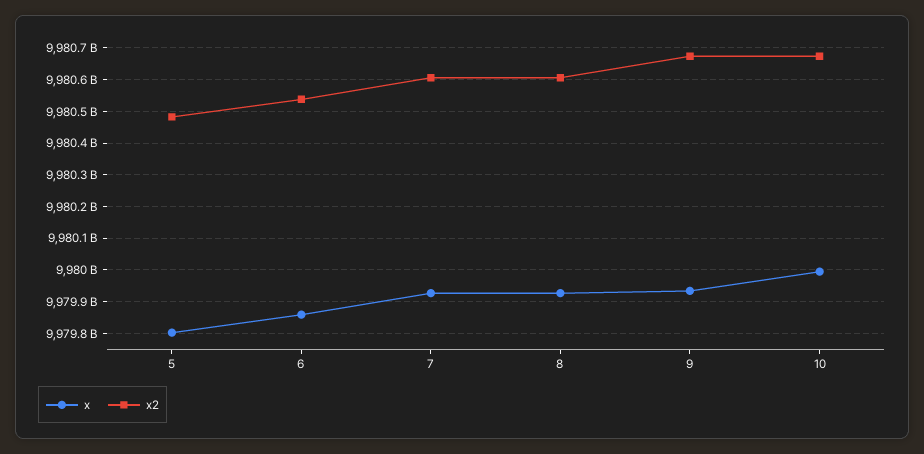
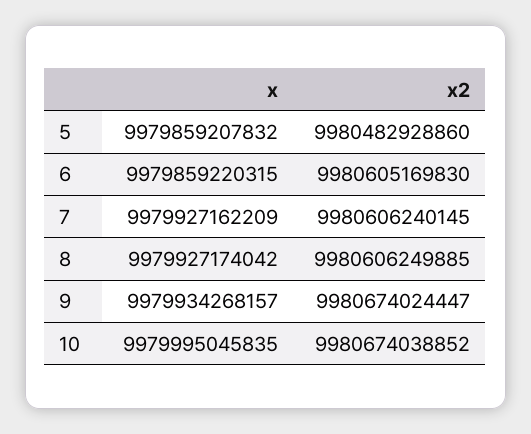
x, 5: 9979800000000 -> 9979859207832
x2, 6: 9980540000000 -> 9980605169830

